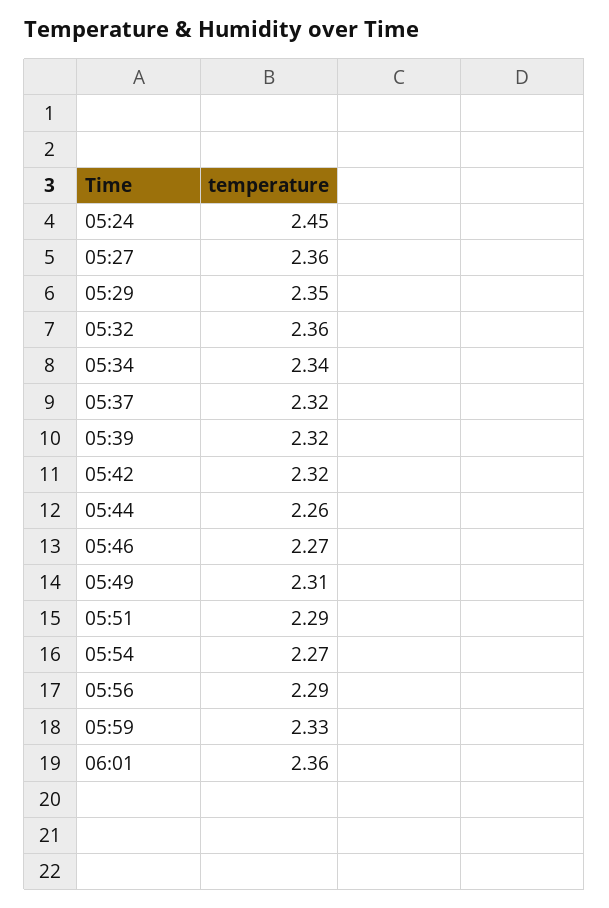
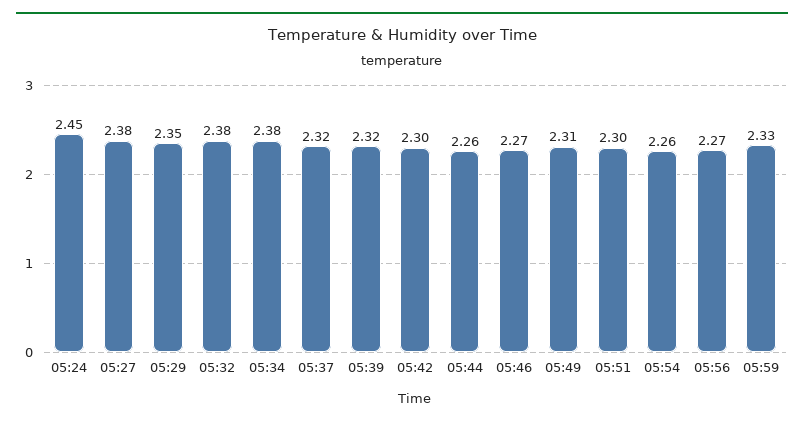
05:27: 2.36 -> 2.38
05:32: 2.36 -> 2.38
05:34: 2.34 -> 2.38
05:42: 2.32 -> 2.3
05:51: 2.29 -> 2.3
05:54: 2.27 -> 2.26
05:56: 2.29 -> 2.27
06:01: 2.36 -> none

